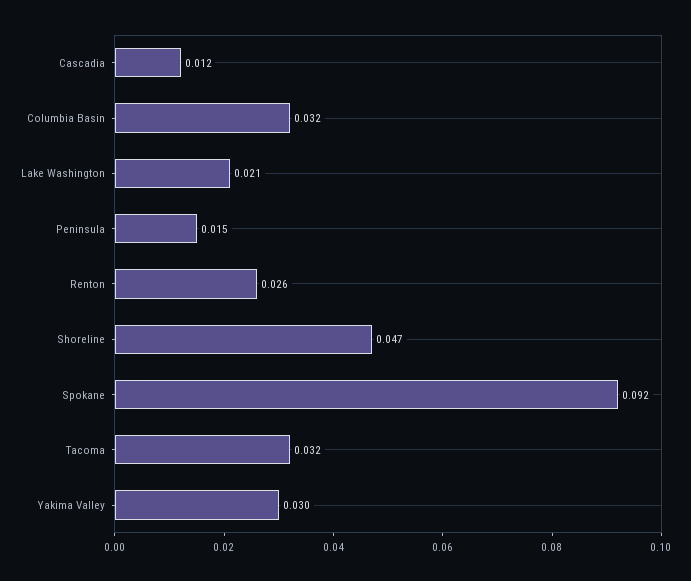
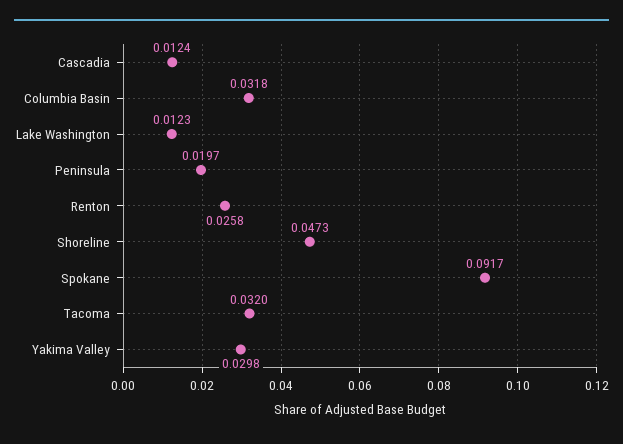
Lake Washington: 0.021 -> 0.0123
Peninsula: 0.015 -> 0.0197

